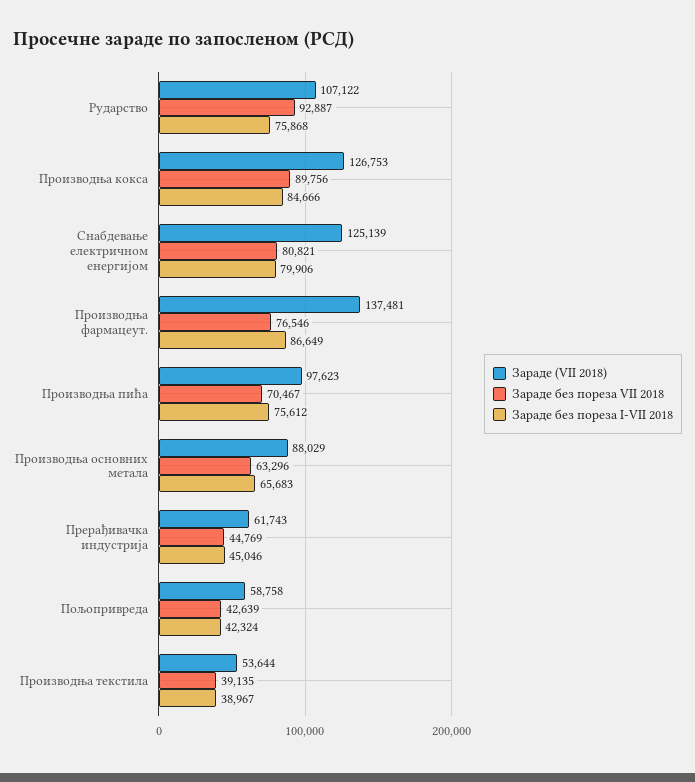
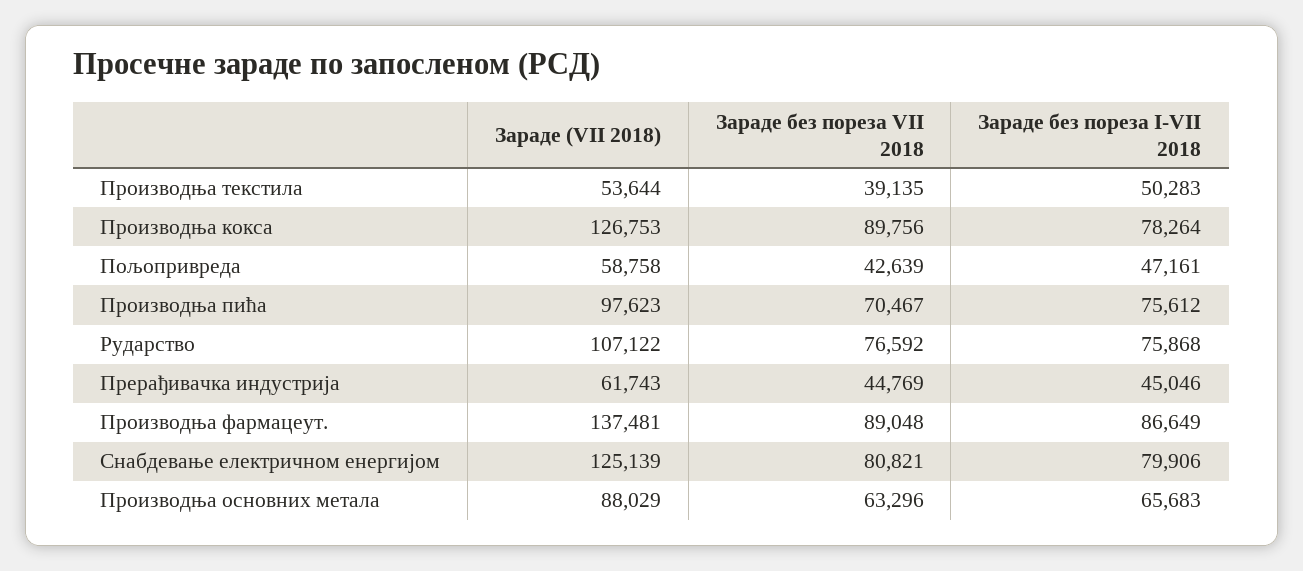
Зараде без пореза VII 2018, Рударство: 92887 -> 76592
Зараде без пореза I-VII 2018, Производња кокса: 84666 -> 78264
Зараде без пореза VII 2018, Производња фармацеут.: 76546 -> 89048
Зараде без пореза I-VII 2018, Пољопривреда: 42324 -> 47161
Зараде без пореза I-VII 2018, Производња текстила: 38967 -> 50283

